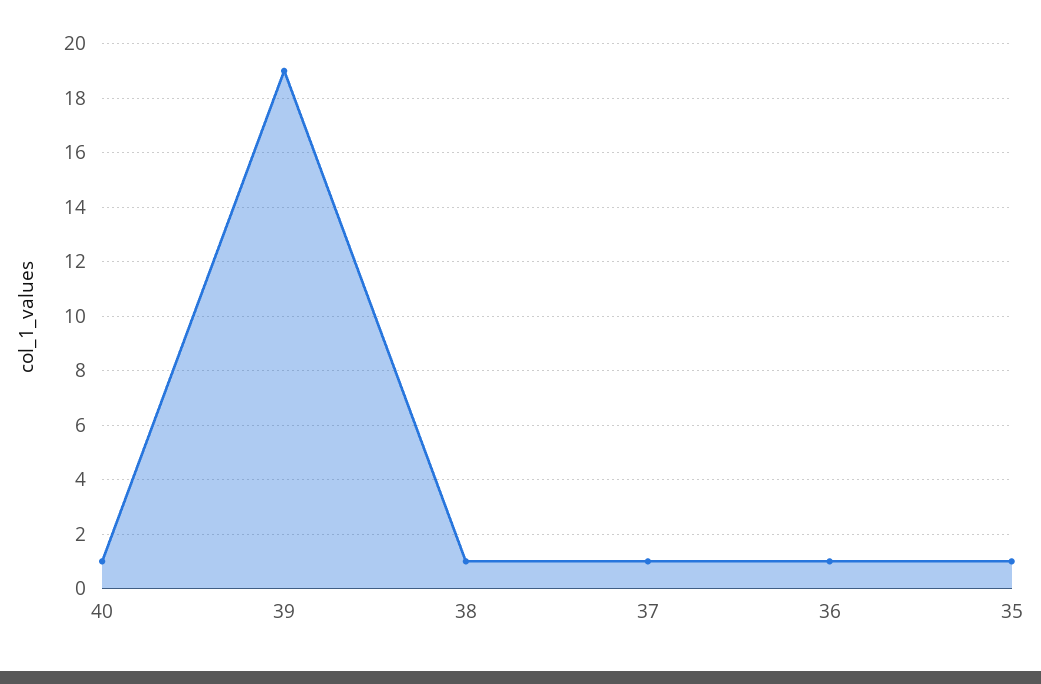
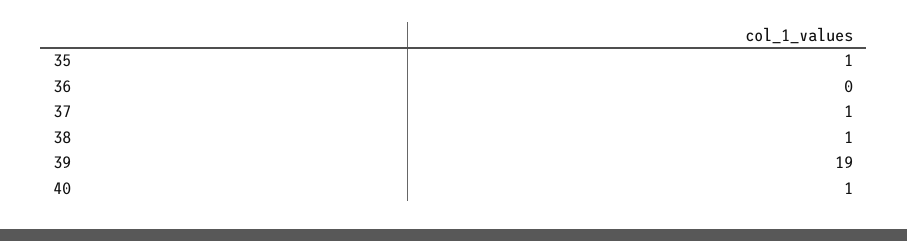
36: 1 -> 0

